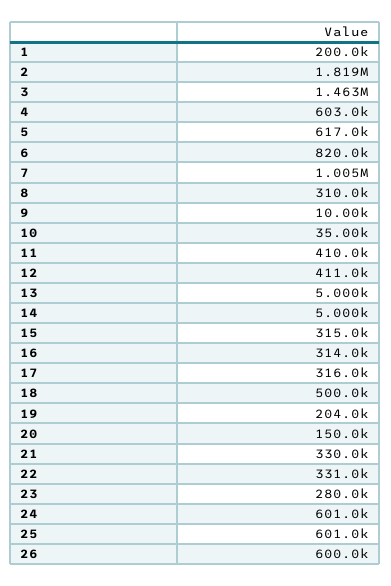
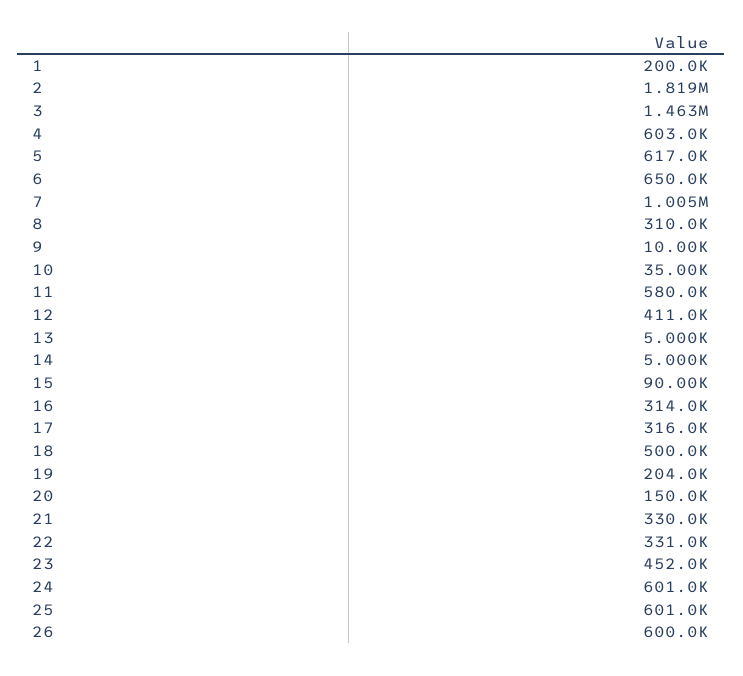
6: 820000 -> 650000
11: 410000 -> 580000
15: 315000 -> 90000
23: 280000 -> 452000

